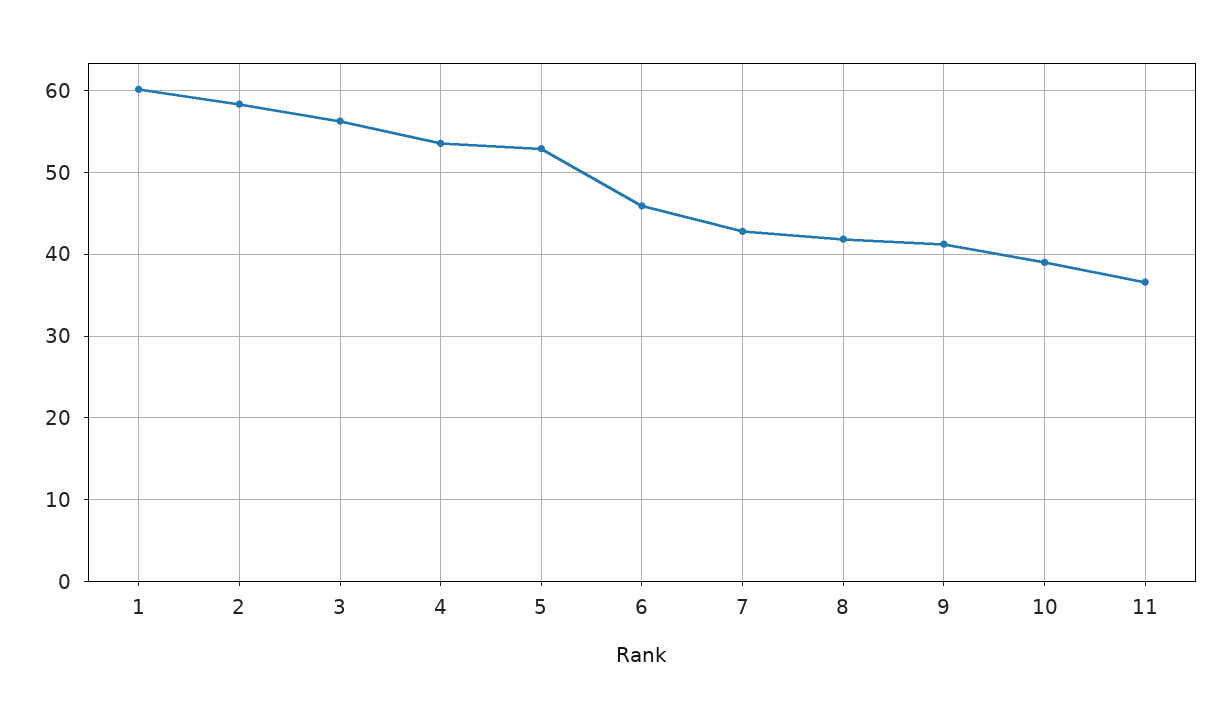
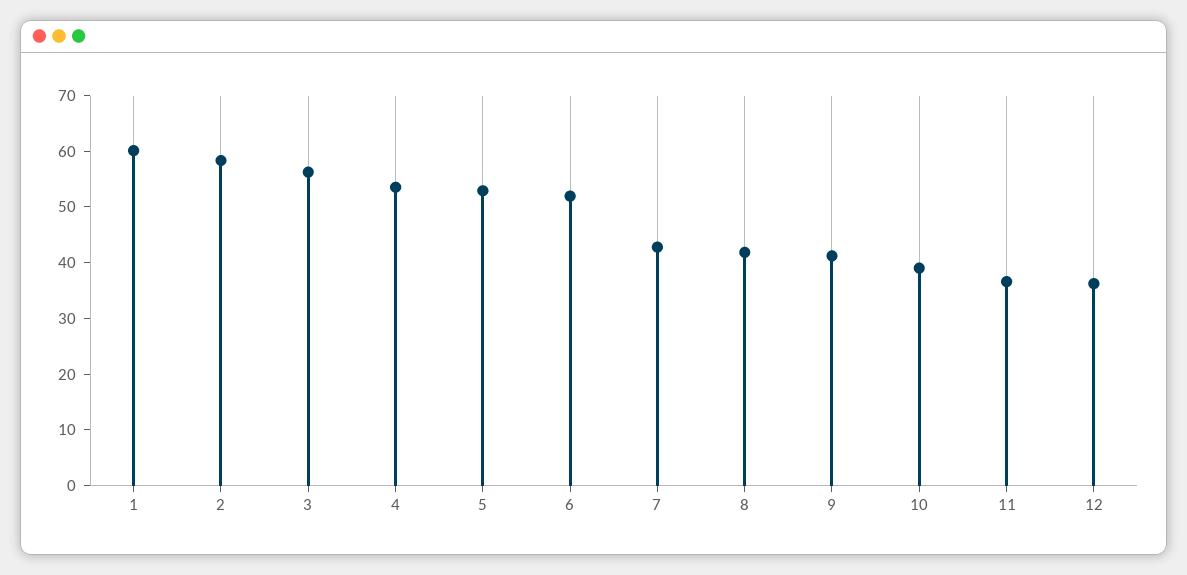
6: 46 -> 52
12: none -> 36

